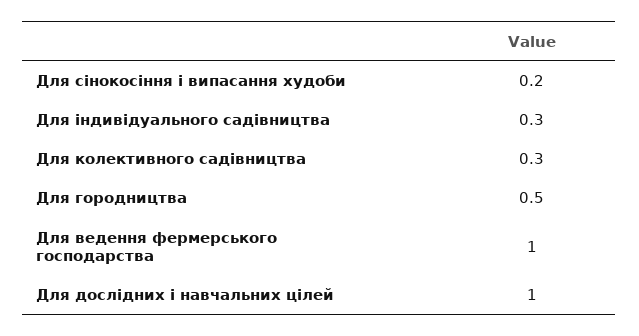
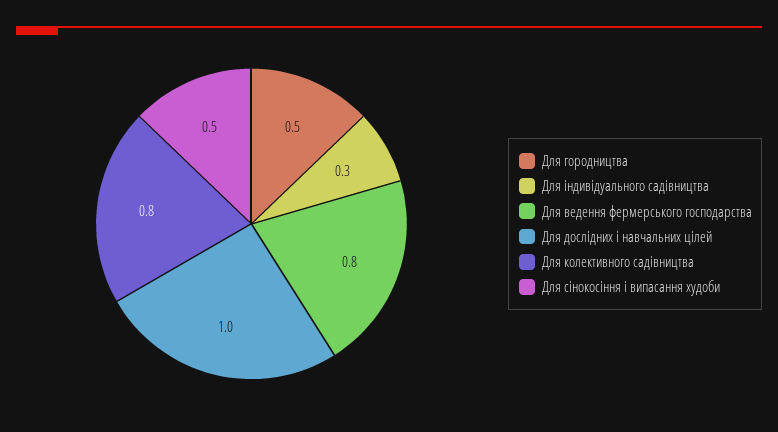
Для сінокосіння і випасання худоби: 0.2 -> 0.5
Для колективного садівництва: 0.3 -> 0.8
Для ведення фермерського господарства: 1 -> 0.8

